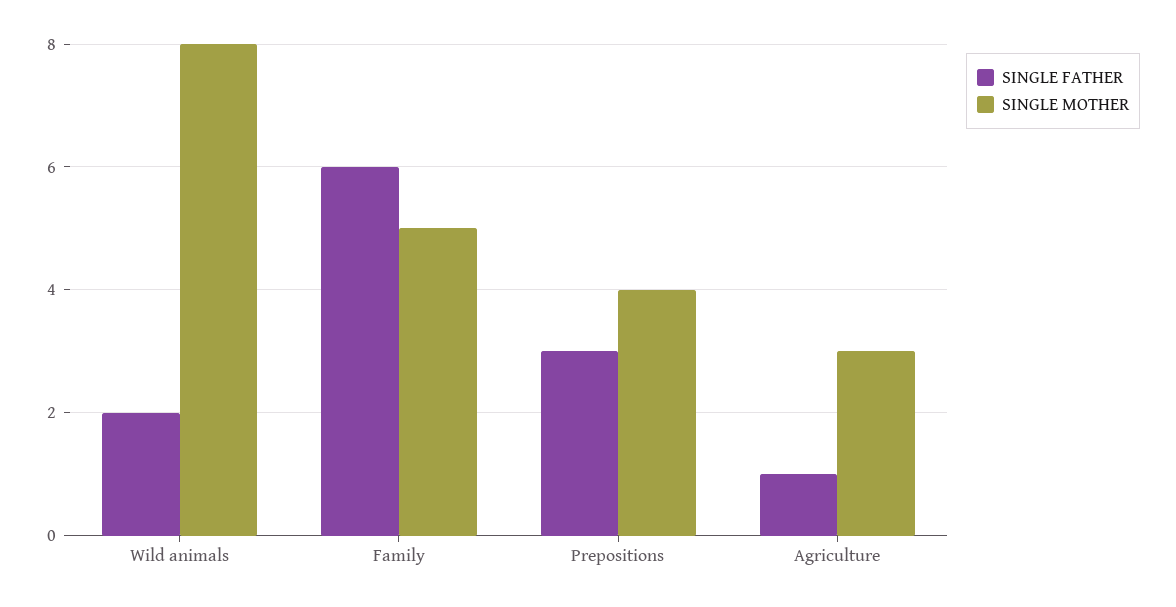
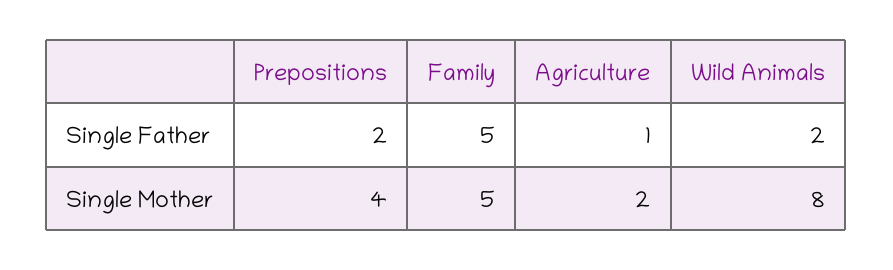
SINGLE FATHER, Family: 6 -> 5
SINGLE FATHER, Prepositions: 3 -> 2
SINGLE MOTHER, Agriculture: 3 -> 2

